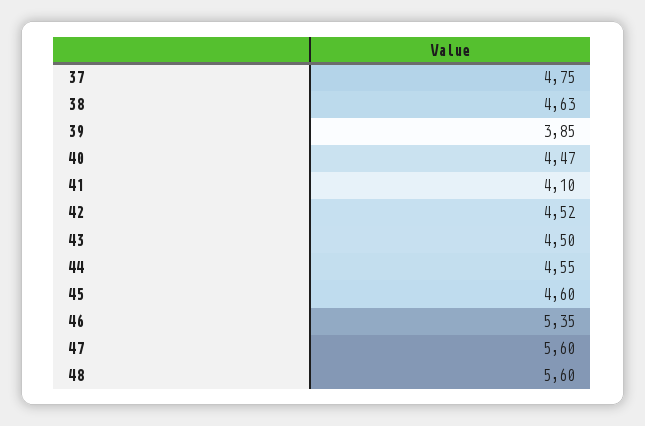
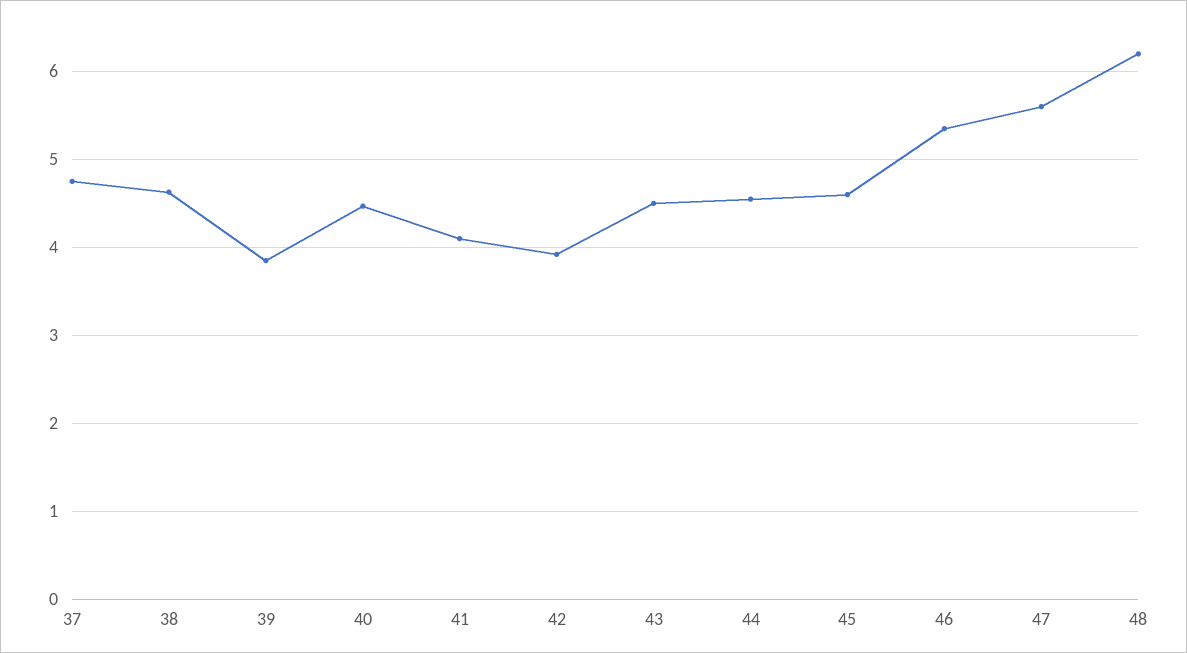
42: 4.52 -> 3.9
48: 5.6 -> 6.2

